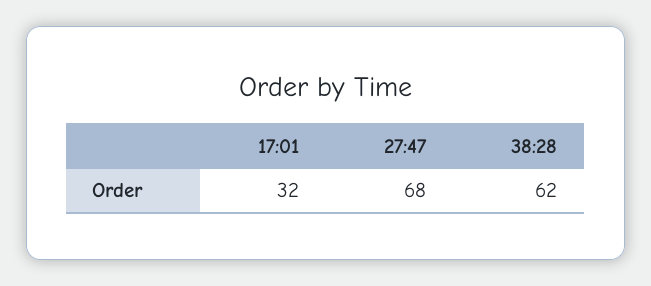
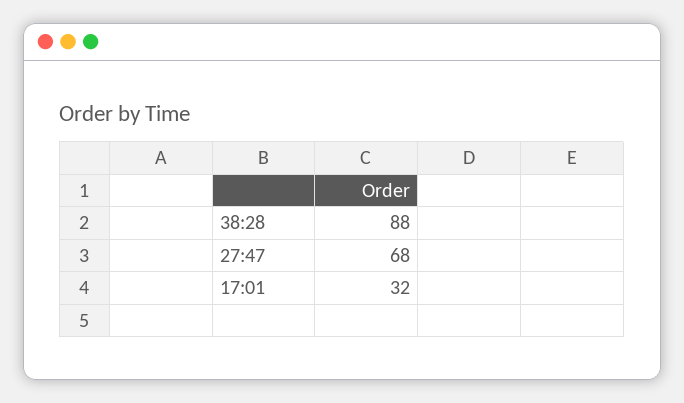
38:28: 62 -> 88

